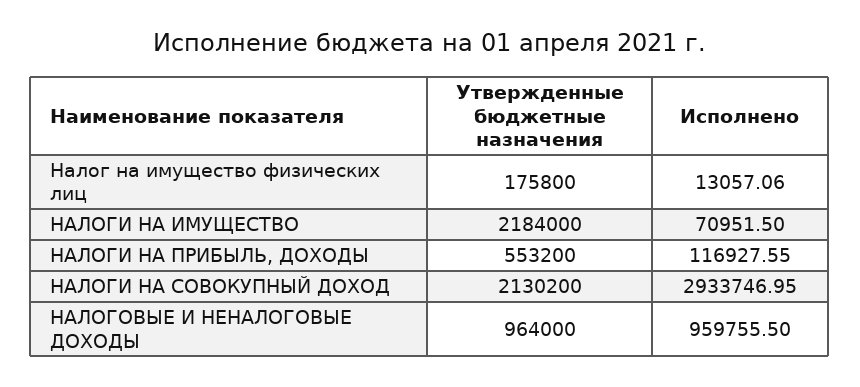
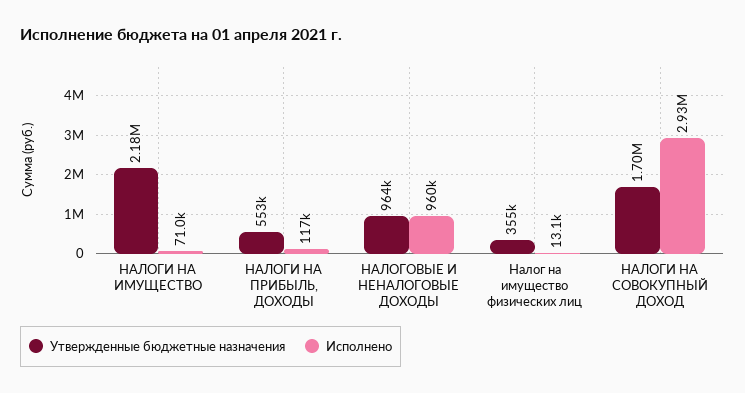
Утвержденные бюджетные назначения, Налог на имущество физических лиц: 175800 -> 355000
Утвержденные бюджетные назначения, НАЛОГИ НА СОВОКУПНЫЙ ДОХОД: 2130200 -> 1700000

